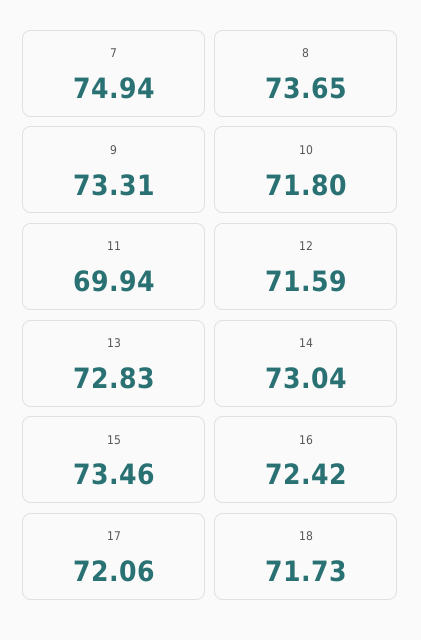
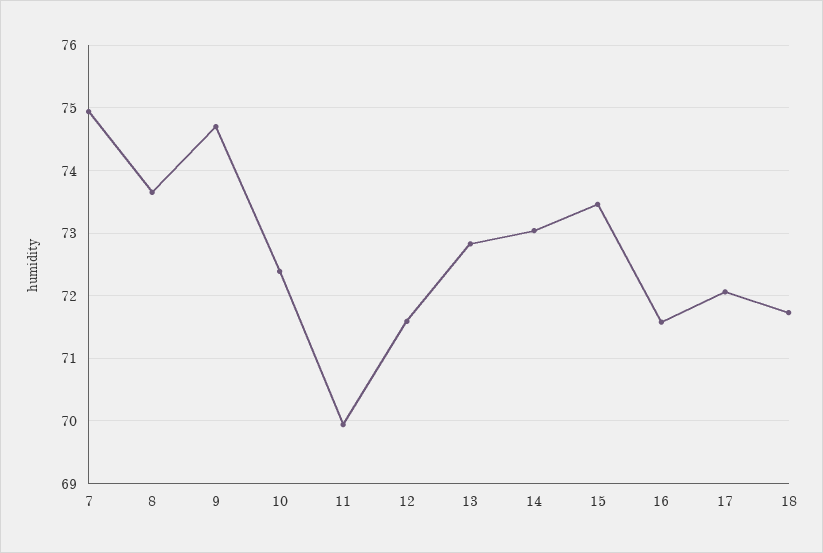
9: 73.31 -> 74.7
10: 71.8 -> 72.4
16: 72.42 -> 71.6

